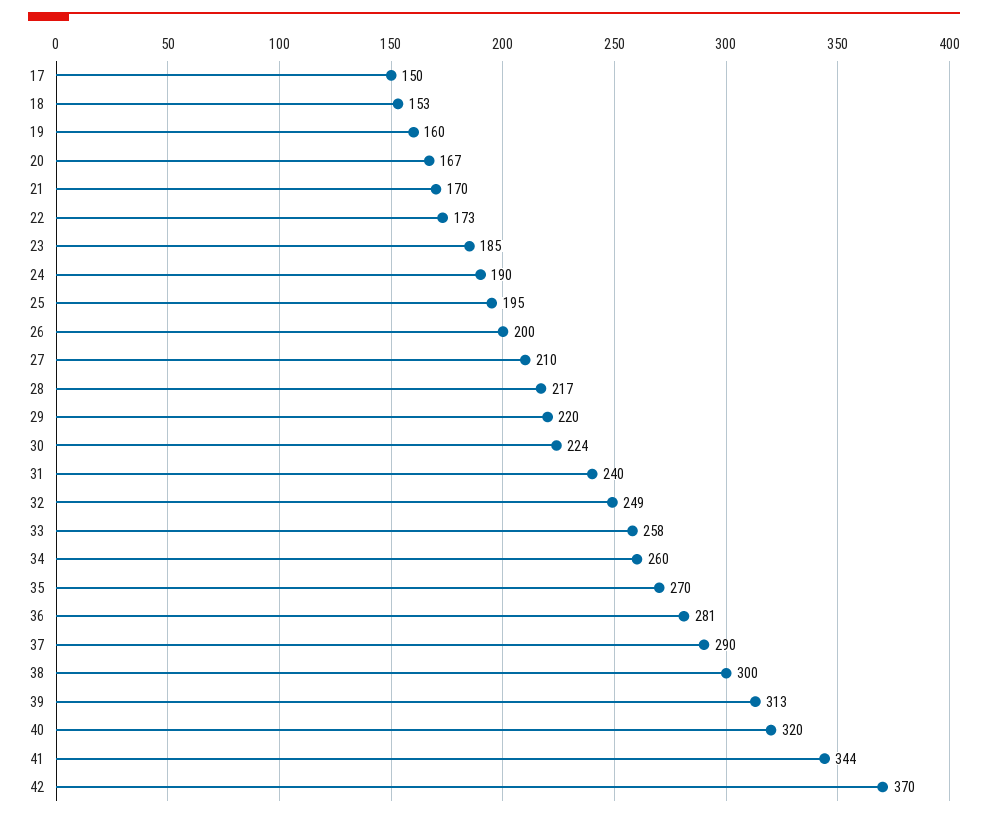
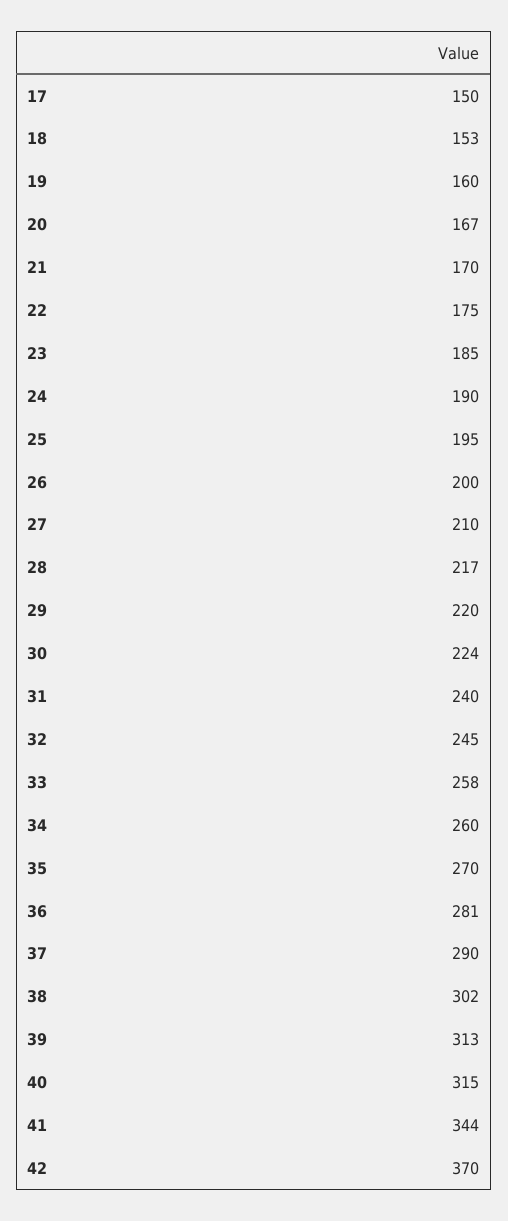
22: 173 -> 175
32: 249 -> 245
38: 300 -> 302
40: 320 -> 315

